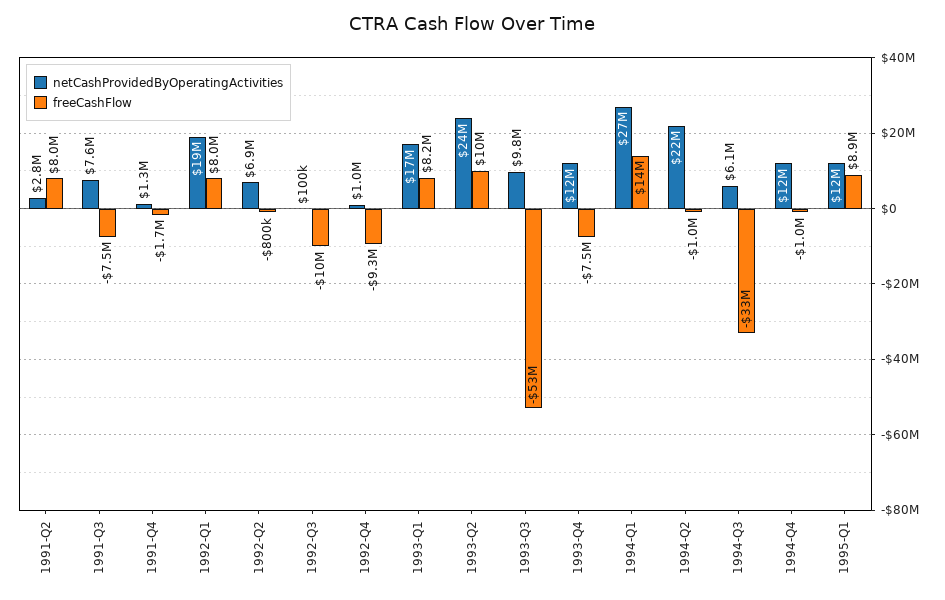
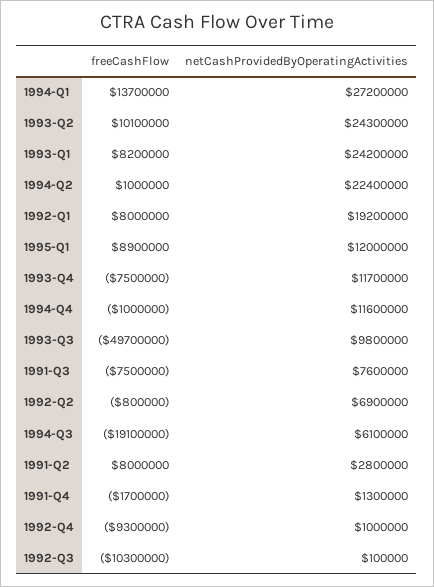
netCashProvidedByOperatingActivities, 1993-Q1: 17000000 -> 24200000
freeCashFlow, 1993-Q3: -53000000 -> -49700000
freeCashFlow, 1994-Q2: -1000000 -> 1000000
freeCashFlow, 1994-Q3: -33000000 -> -19100000

